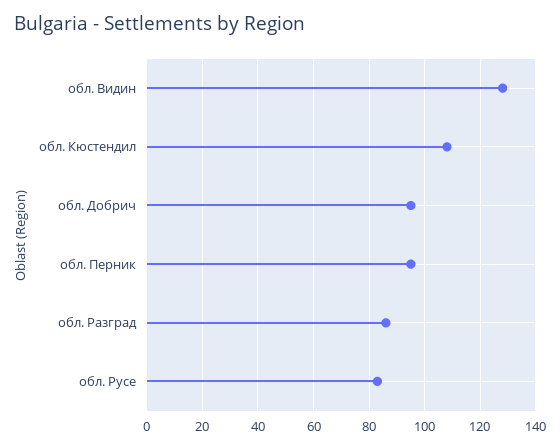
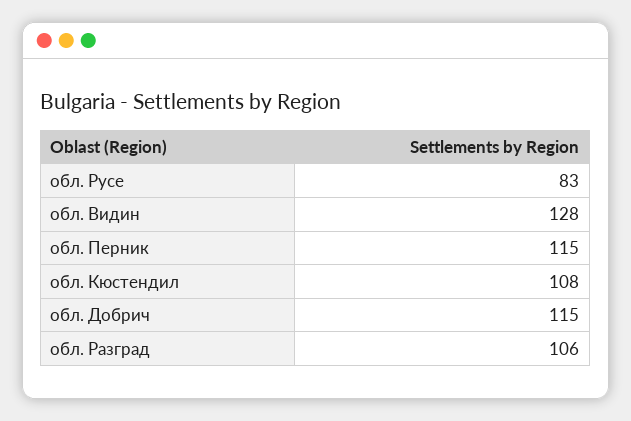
обл. Добрич: 95 -> 115
обл. Перник: 95 -> 115
обл. Разград: 85 -> 106

